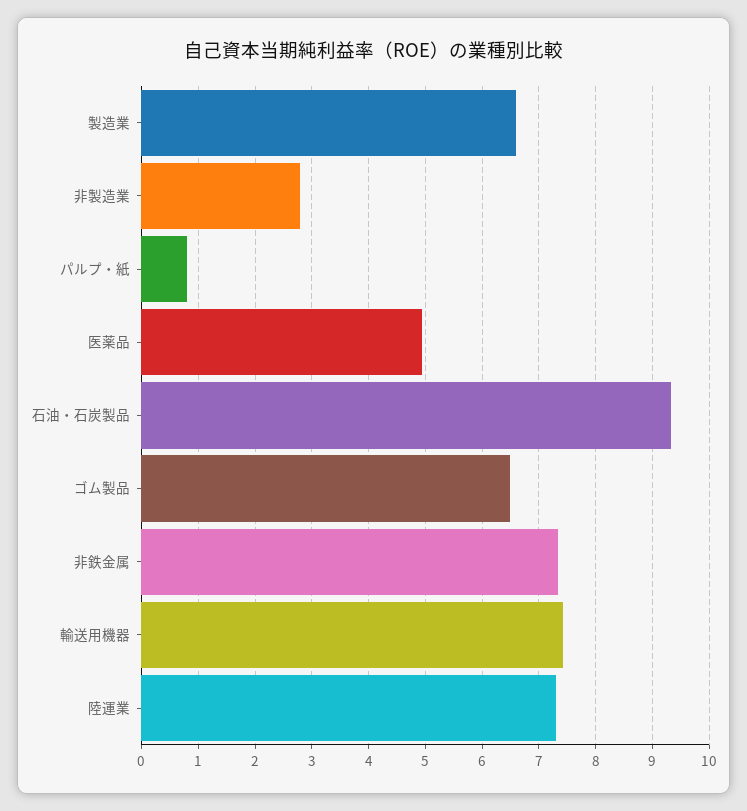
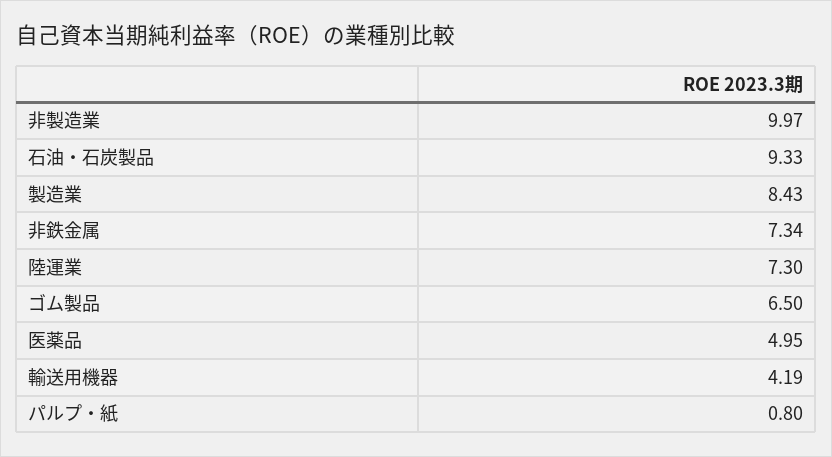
製造業: 6.6 -> 8.43
非製造業: 2.8 -> 9.97
輸送用機器: 7.4 -> 4.19

